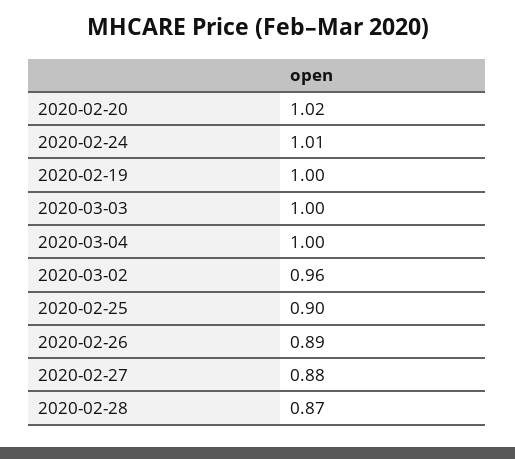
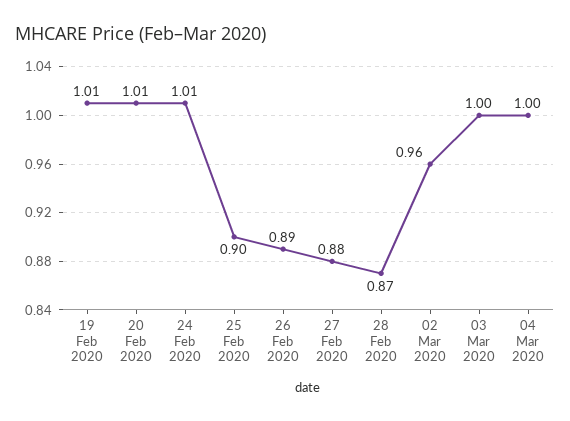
2020-02-20: 1.02 -> 1.01
2020-02-19: 1 -> 1.01

